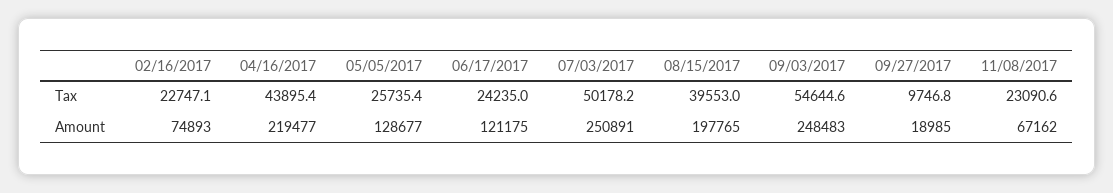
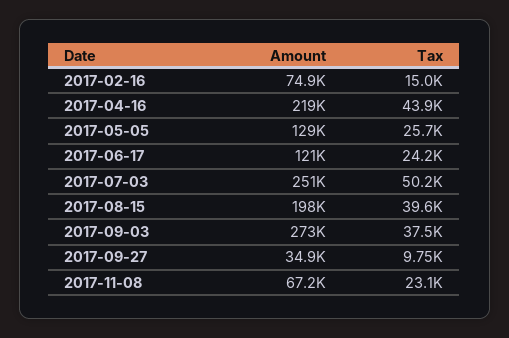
02/16/2017, Tax: 22747.1 -> 15000
09/03/2017, Tax: 54644.6 -> 37500
09/03/2017, Amount: 248483 -> 273000
09/27/2017, Amount: 18985 -> 34900

